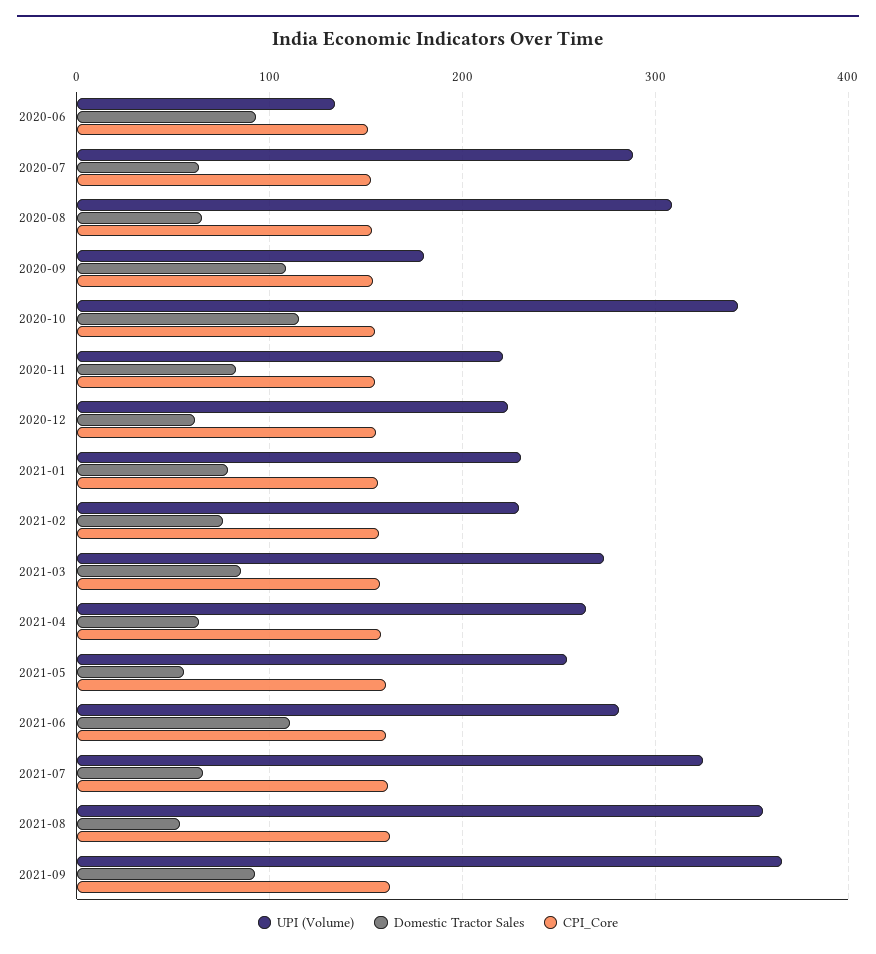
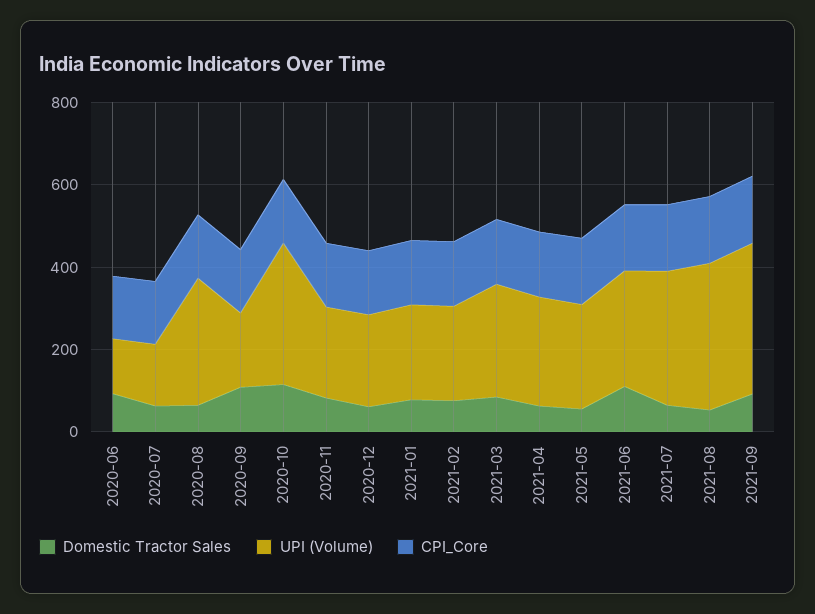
UPI (Volume), 2020-07: 290 -> 150

